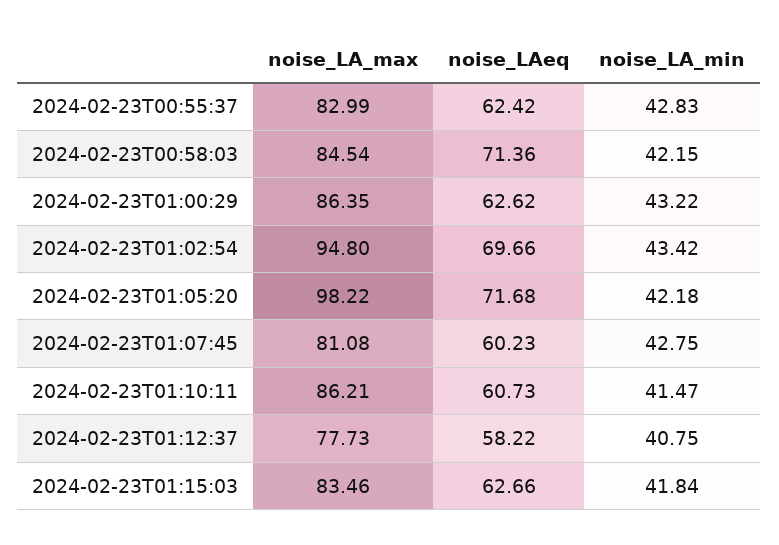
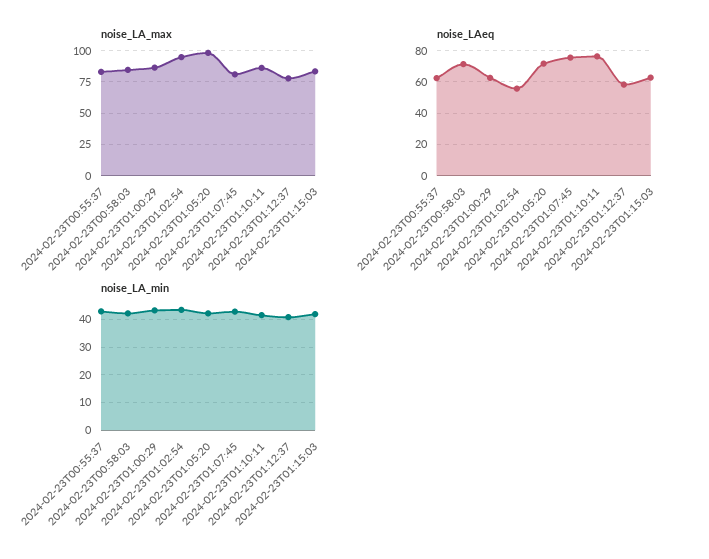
noise_LAeq, 2024-02-23T01:02:54: 69.66 -> 55
noise_LAeq, 2024-02-23T01:07:45: 60.23 -> 75
noise_LAeq, 2024-02-23T01:10:11: 60.73 -> 75

